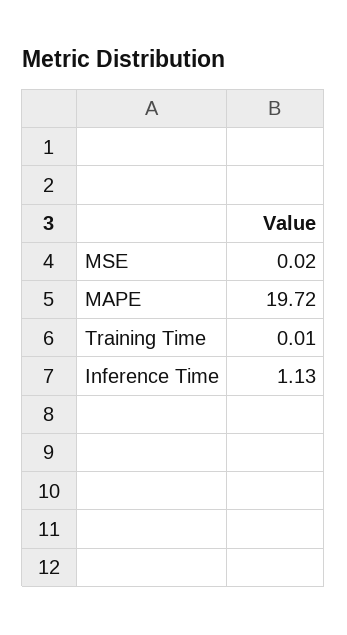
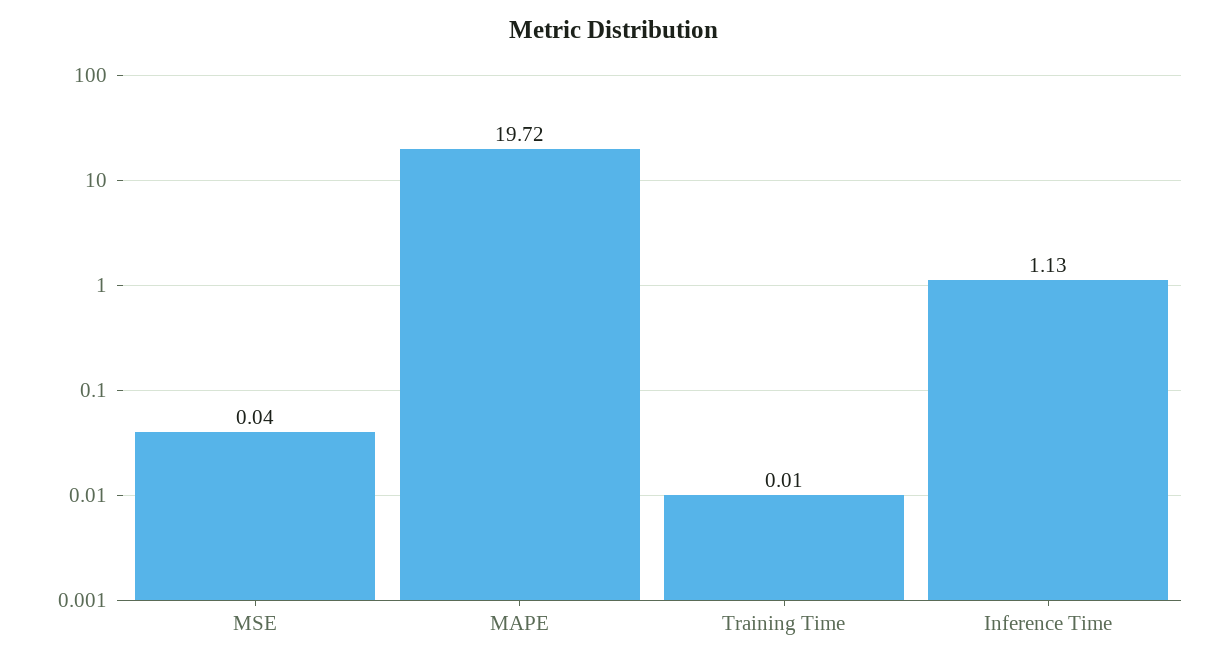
MSE: 0.02 -> 0.04

